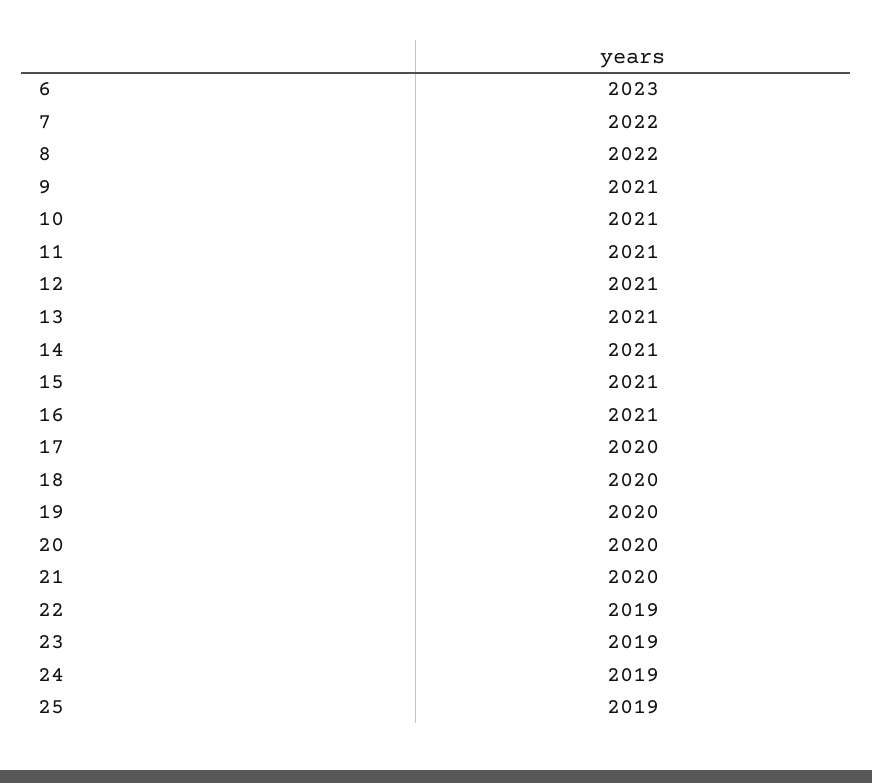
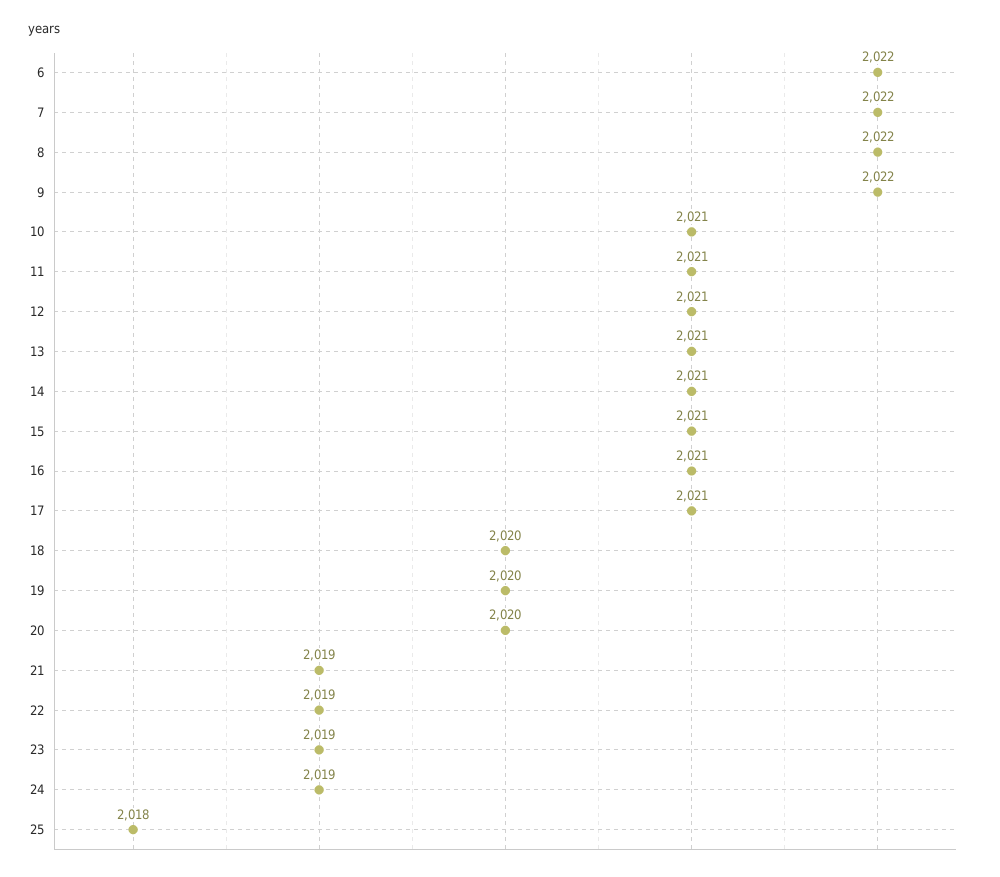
6: 2023 -> 2022
9: 2021 -> 2022
17: 2020 -> 2021
21: 2020 -> 2019
25: 2019 -> 2018

